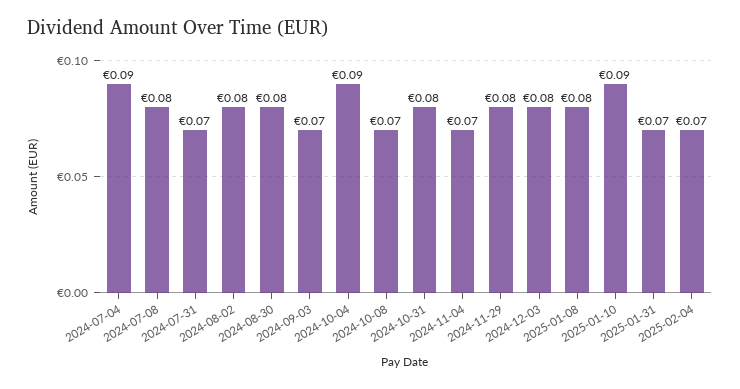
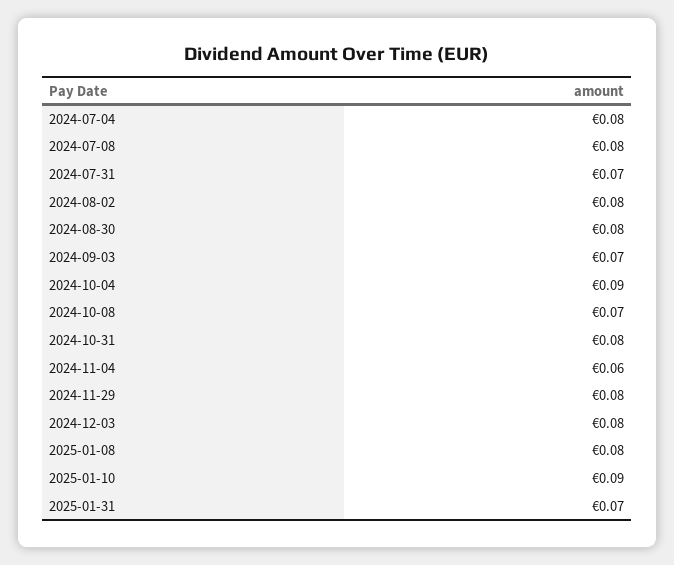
2024-07-04: 0.09 -> 0.08
2024-11-04: 0.07 -> 0.06
2025-02-04: 0.07 -> none

